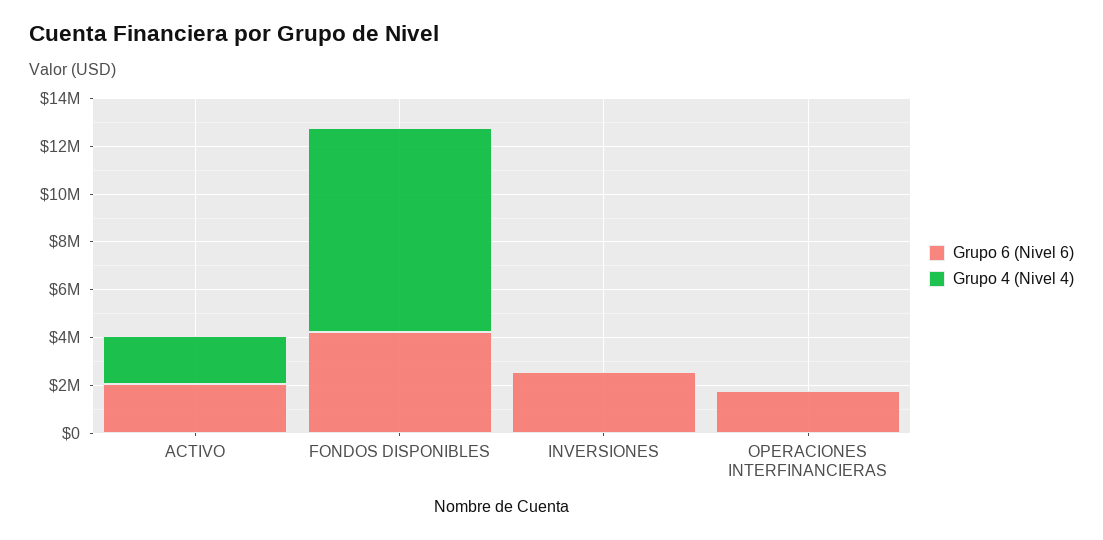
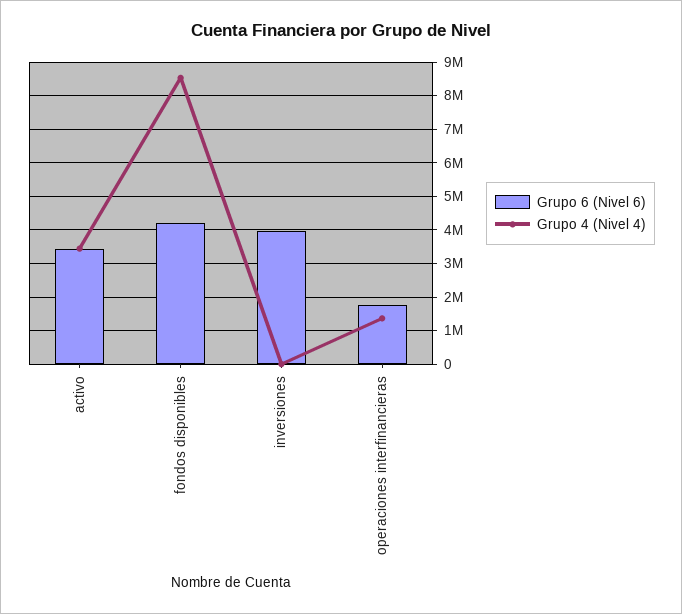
Grupo 6 (Nivel 6), ACTIVO: 2000000 -> 3400000
Grupo 4 (Nivel 4), ACTIVO: 2000000 -> 3400000
Grupo 6 (Nivel 6), INVERSIONES: 2500000 -> 4000000
Grupo 4 (Nivel 4), OPERACIONES INTERFINANCIERAS: 0 -> 1400000

